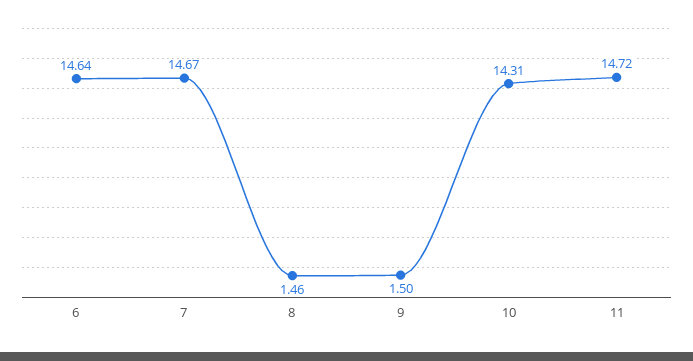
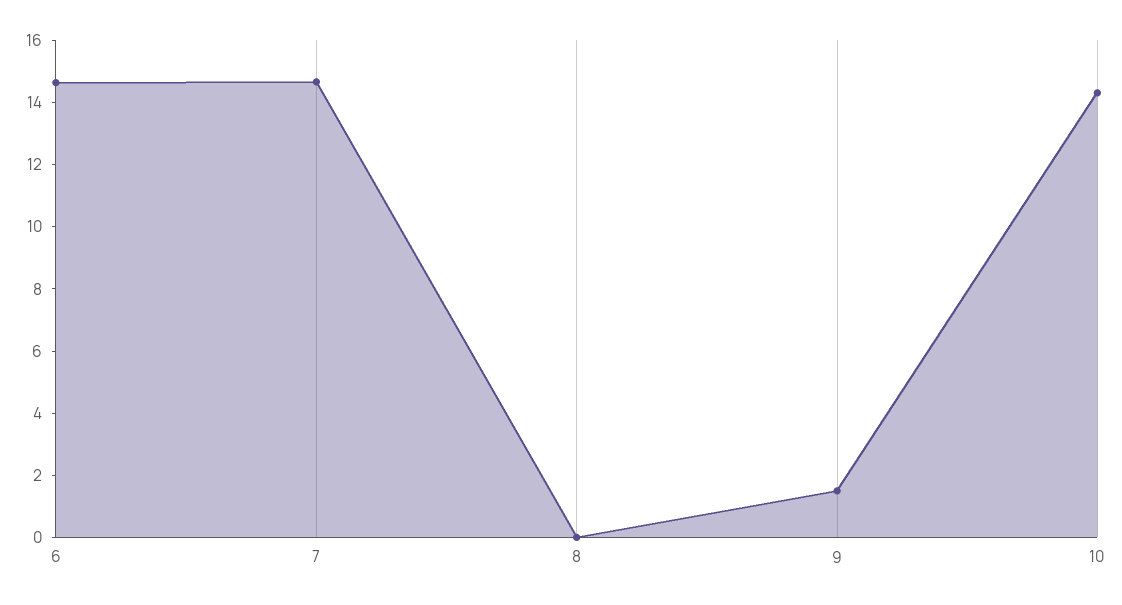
8: 1.46 -> 0
11: 14.72 -> none

